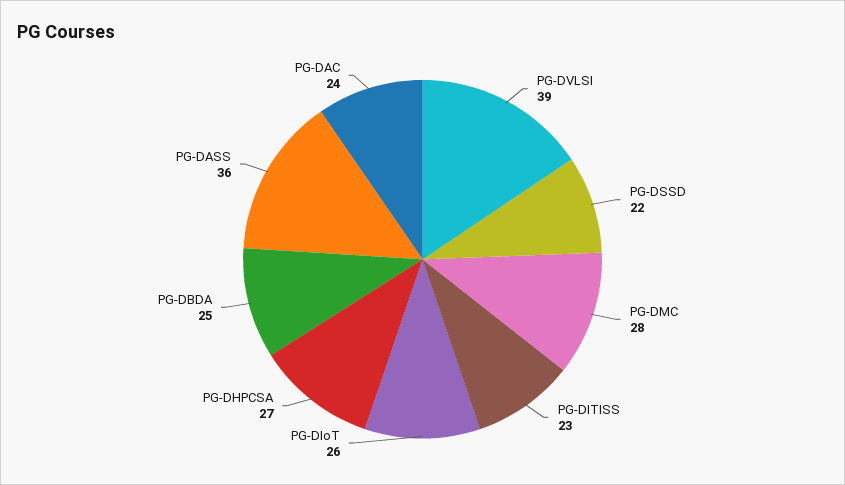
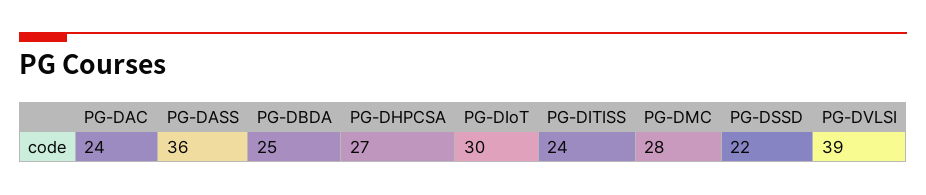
PG-DITISS: 23 -> 24
PG-DIoT: 26 -> 30

